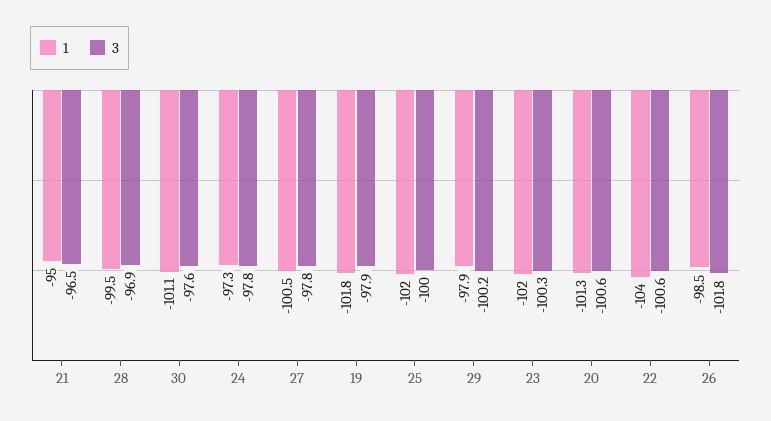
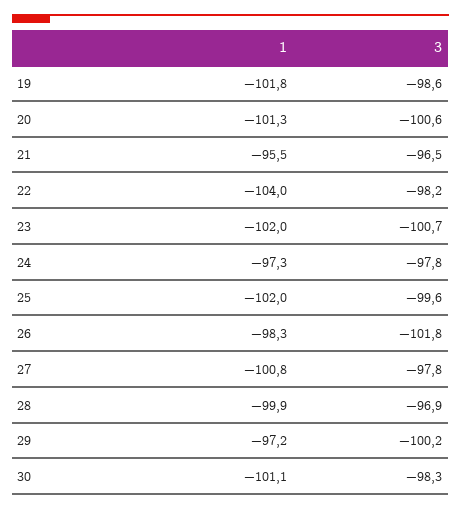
1, 21: -95 -> -95.5
1, 28: -99.5 -> -99.9
3, 30: -97.6 -> -98.3
1, 27: -100.5 -> -100.8
3, 19: -97.9 -> -98.6
3, 25: -100 -> -99.6
1, 29: -97.9 -> -97.2
3, 23: -100.3 -> -100.7
3, 22: -100.6 -> -98.2
1, 26: -98.5 -> -98.3

